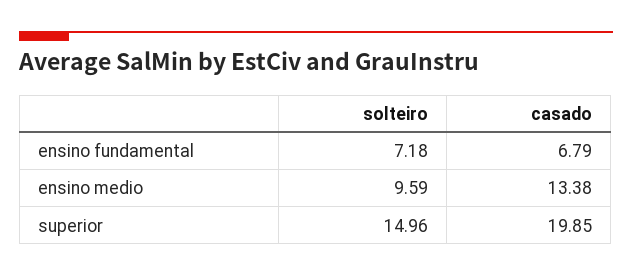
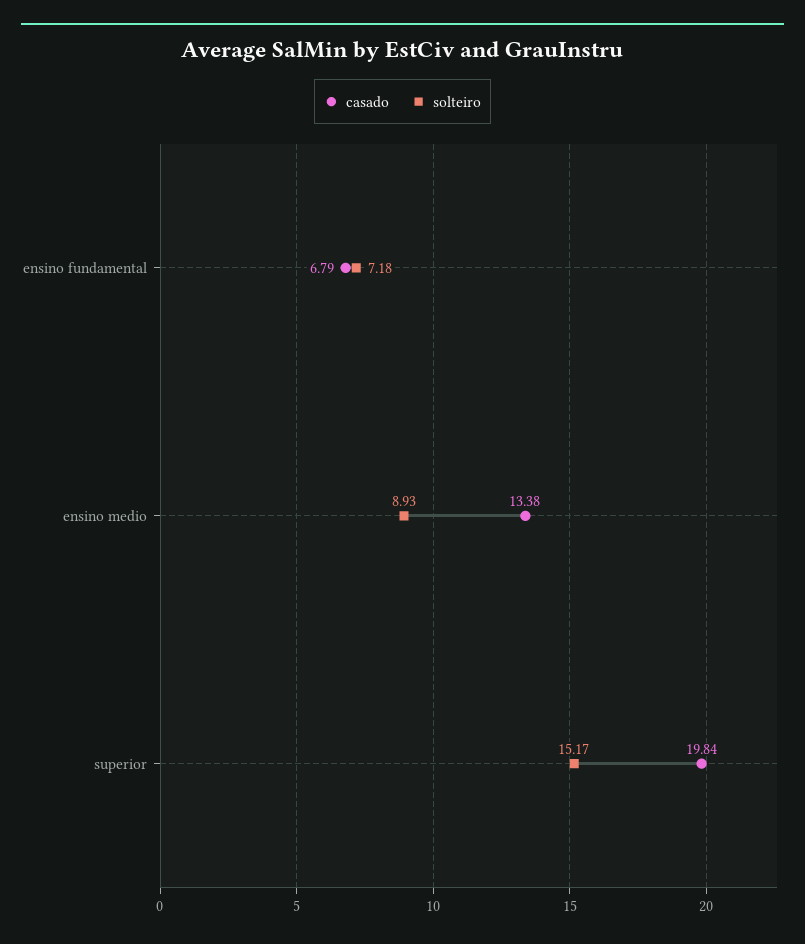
solteiro, ensino medio: 9.59 -> 8.93
solteiro, superior: 14.96 -> 15.17
casado, superior: 19.85 -> 19.84

